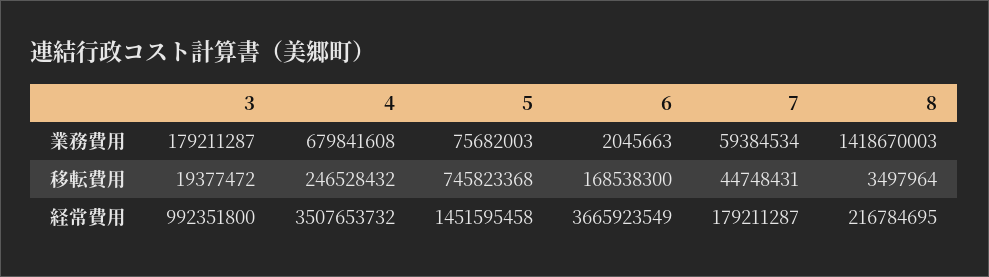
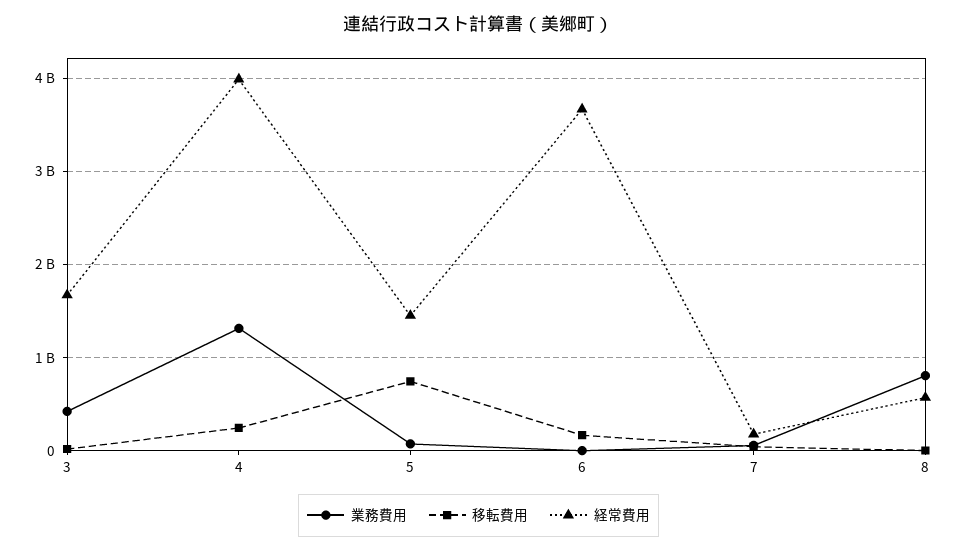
業務費用, 3: 179211287 -> 400000000
業務費用, 4: 679841608 -> 1300000000
業務費用, 8: 1418670003 -> 800000000
経常費用, 3: 992351800 -> 1700000000
経常費用, 4: 3507653732 -> 4000000000
経常費用, 8: 216784695 -> 600000000

